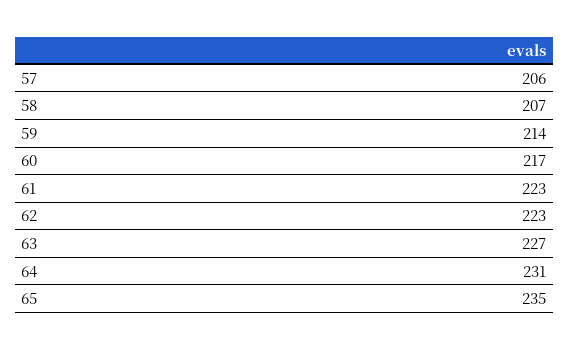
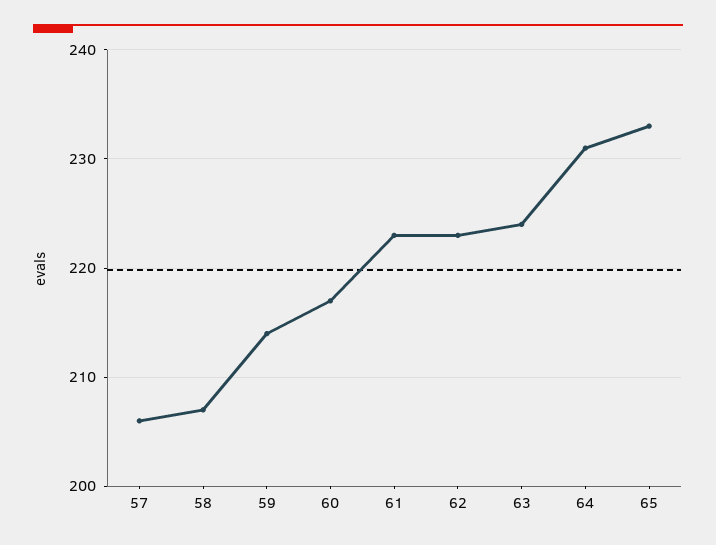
63: 227 -> 224
65: 235 -> 233

